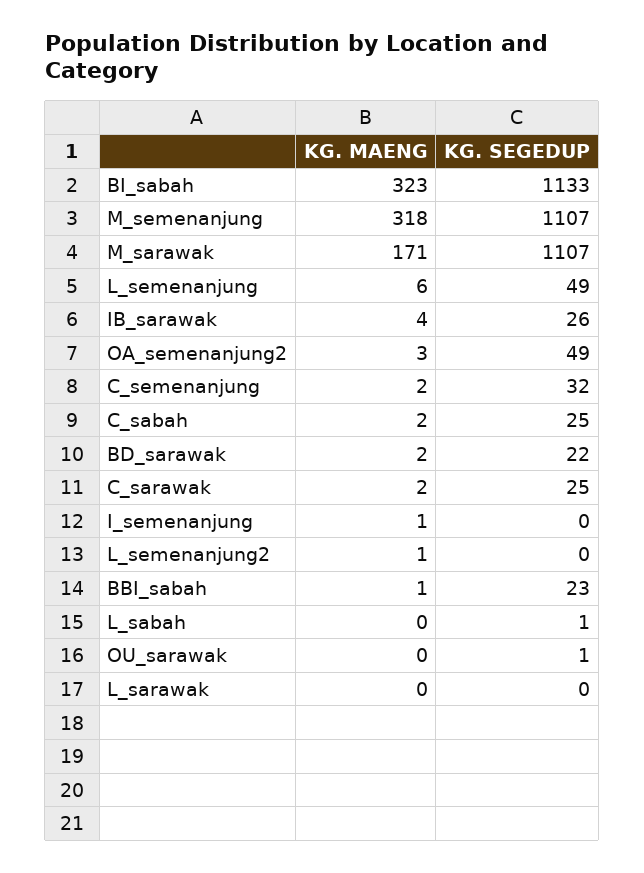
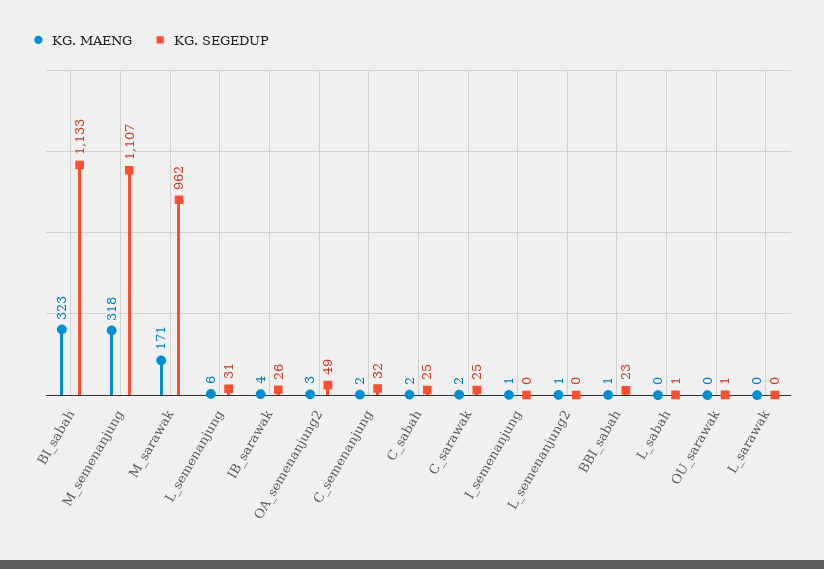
KG. SEGEDUP, M_sarawak: 1107 -> 962
KG. SEGEDUP, L_semenanjung: 49 -> 31
KG. MAENG, BD_sarawak: 2 -> none
KG. SEGEDUP, BD_sarawak: 22 -> none

